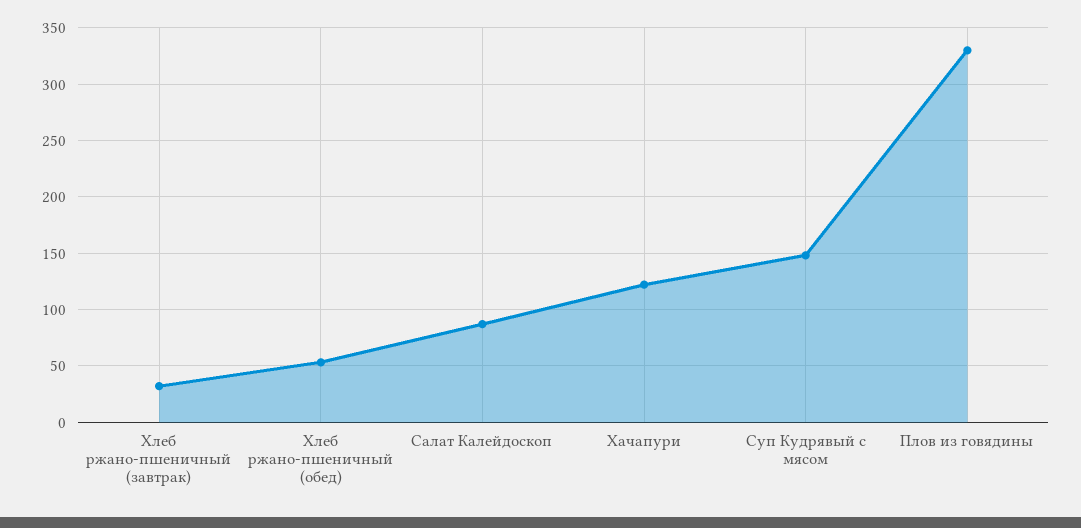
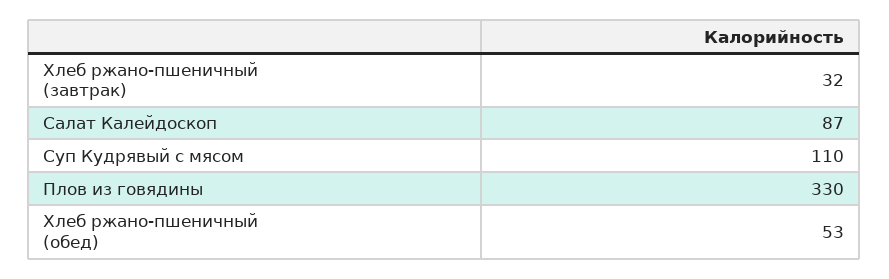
Хачапури: 120 -> none
Суп Кудрявый с мясом: 150 -> 110

